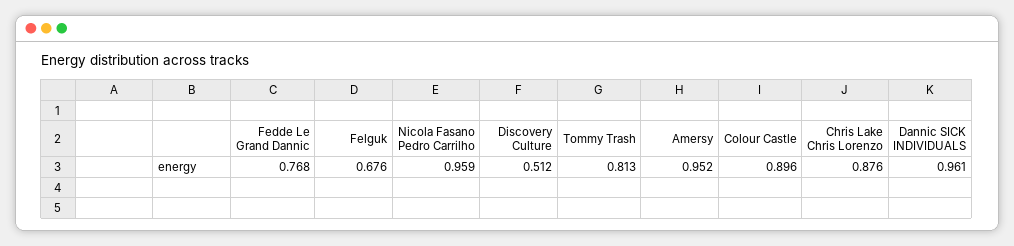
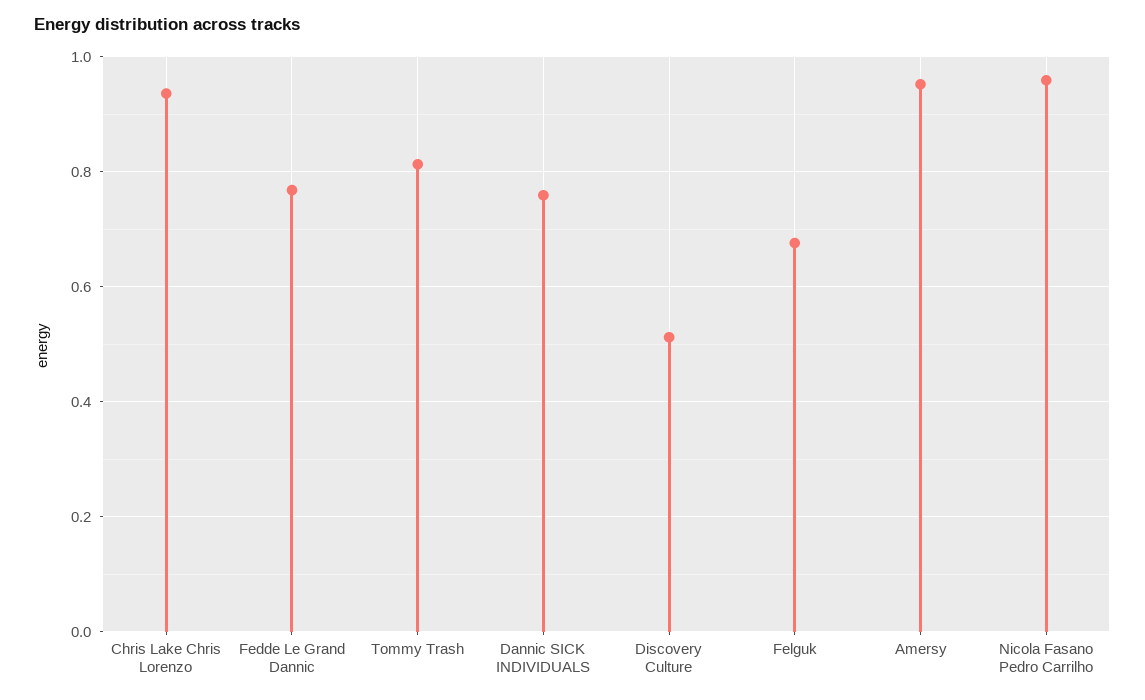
Colour Castle: 0.896 -> none
Chris Lake Chris Lorenzo: 0.876 -> 0.94
Dannic SICK INDIVIDUALS: 0.961 -> 0.76

